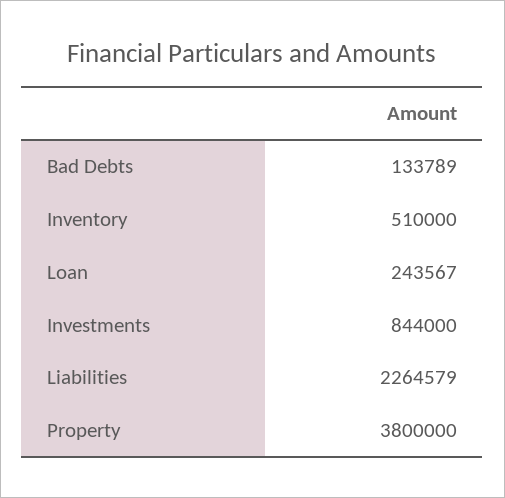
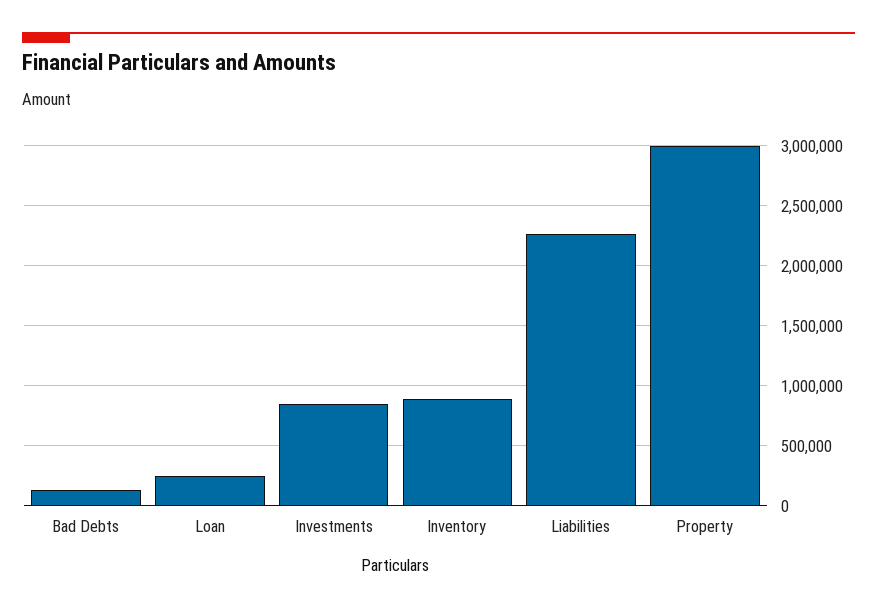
Inventory: 510000 -> 900000
Property: 3800000 -> 3000000

